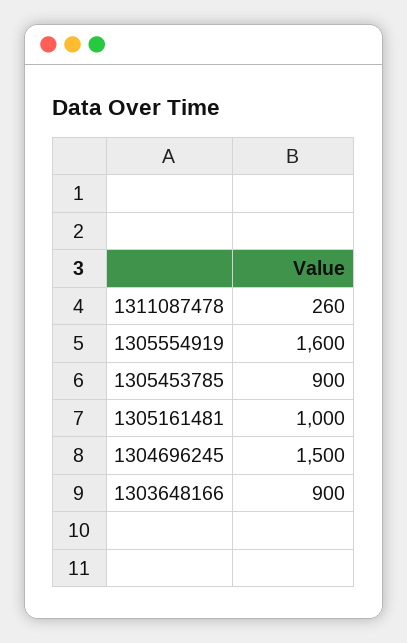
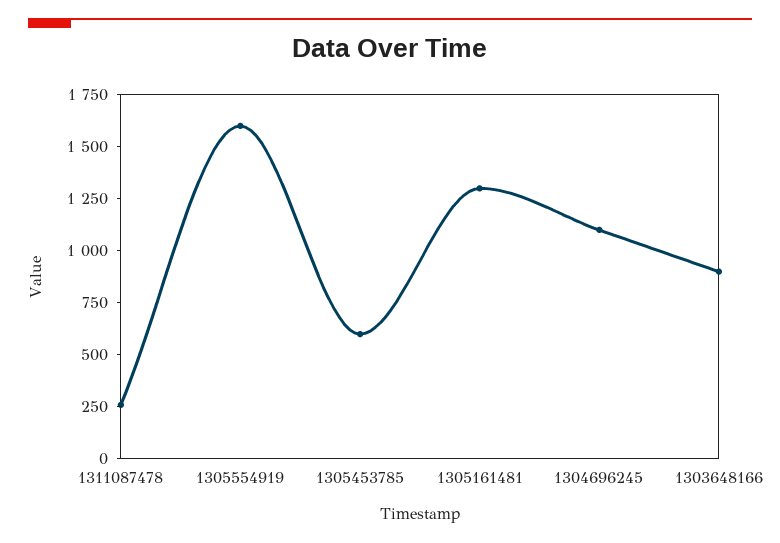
1305453785: 900 -> 600
1305161481: 1000 -> 1300
1304696245: 1500 -> 1100

